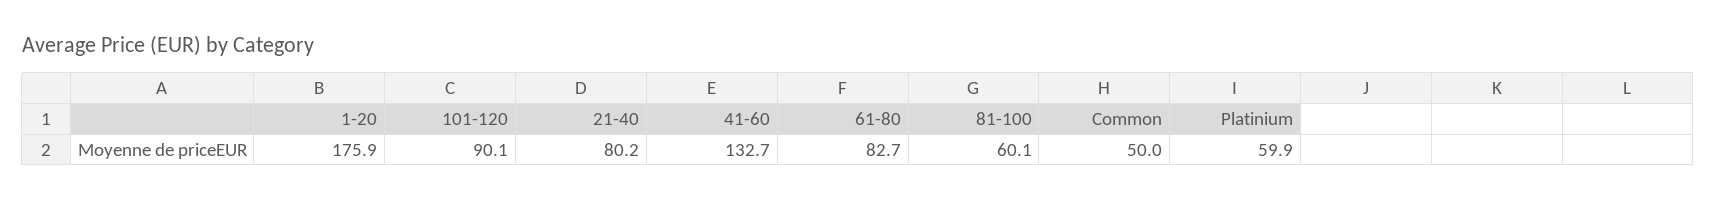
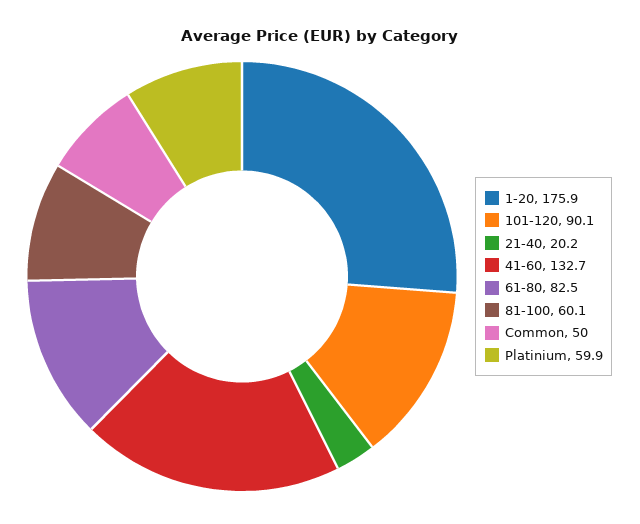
21-40: 80.2 -> 20.2
61-80: 82.7 -> 82.5

